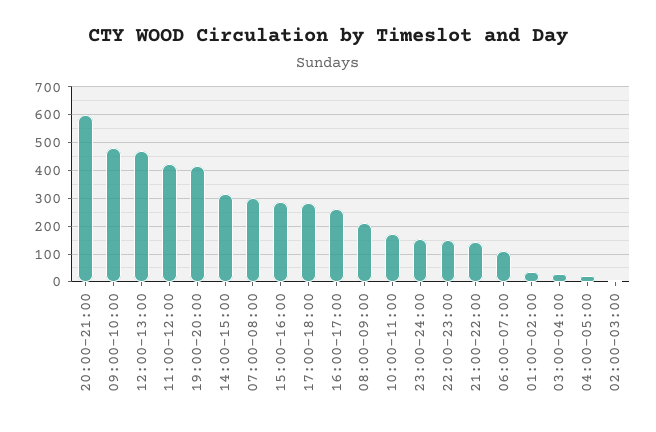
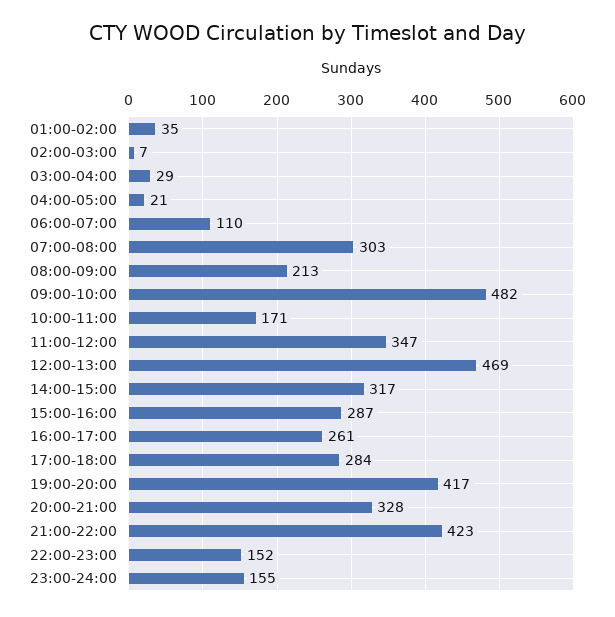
20:00-21:00: 600 -> 328
11:00-12:00: 425 -> 347
21:00-22:00: 150 -> 423

